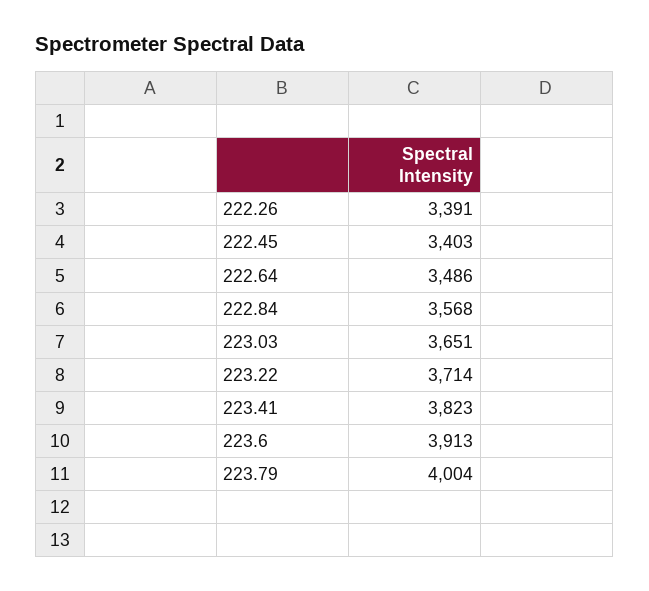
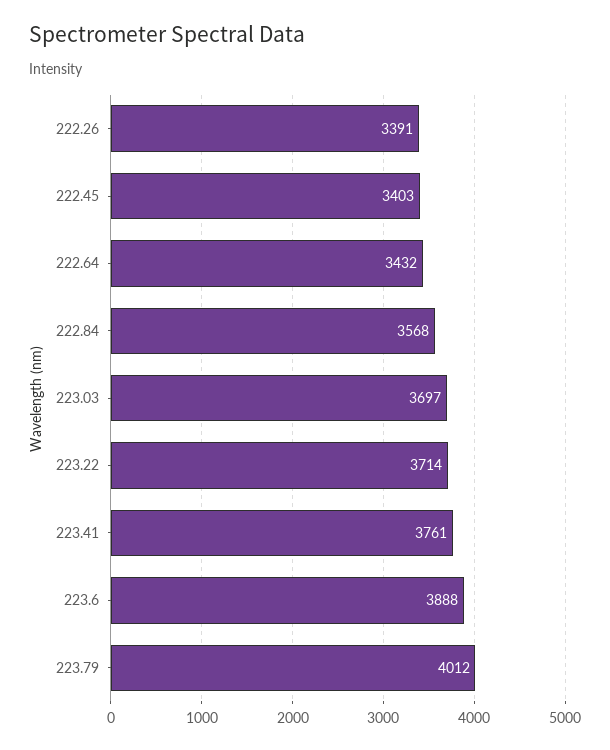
222.64: 3486 -> 3432
223.03: 3651 -> 3697
223.41: 3823 -> 3761
223.6: 3913 -> 3888
223.79: 4004 -> 4012

